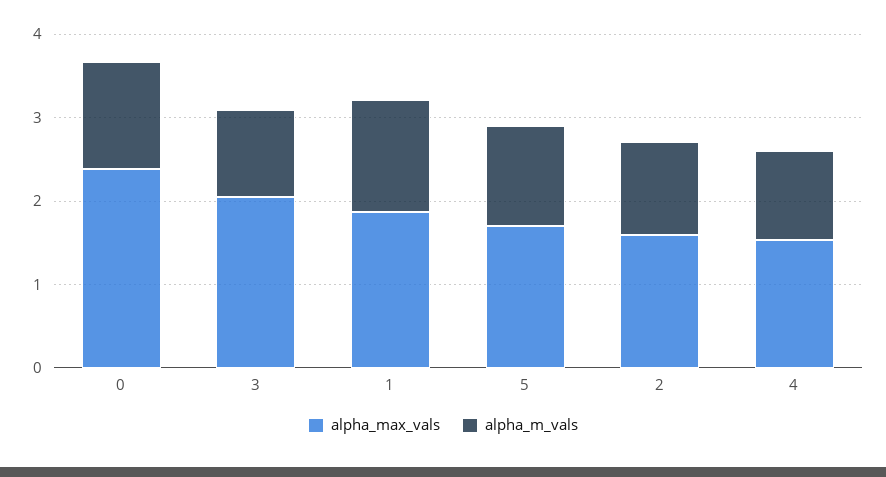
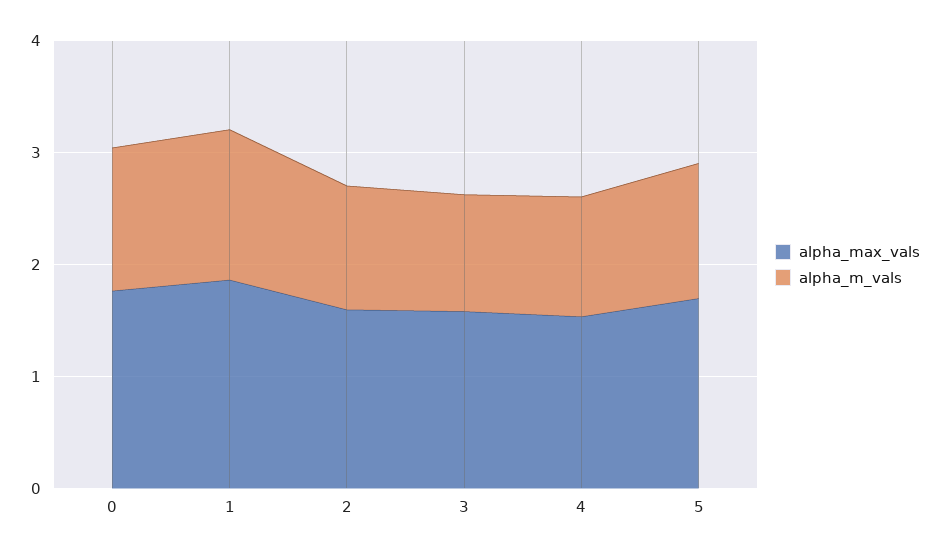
alpha_max_vals, 0: 2.4 -> 1.8
alpha_max_vals, 3: 2 -> 1.6

